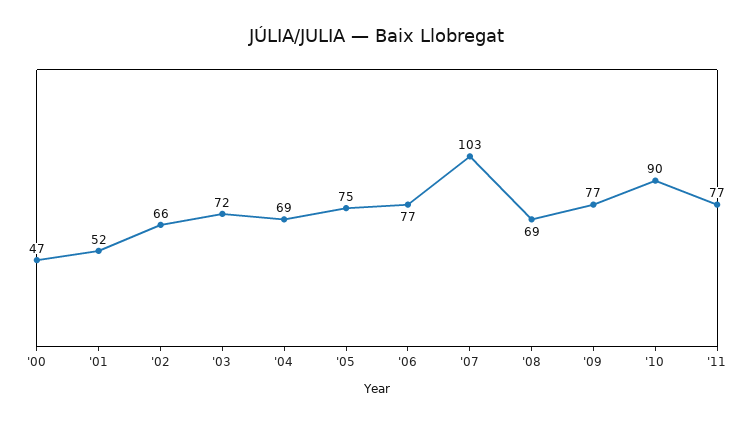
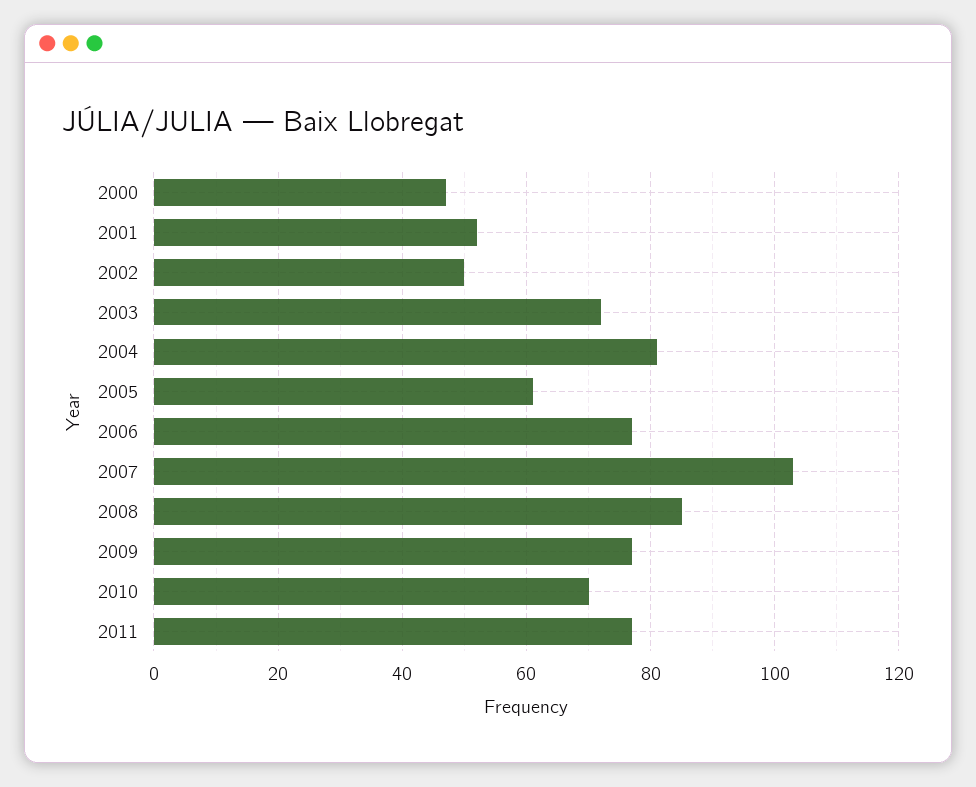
'02: 66 -> 50
'04: 69 -> 80
'05: 75 -> 60
'08: 69 -> 85
'10: 90 -> 70

